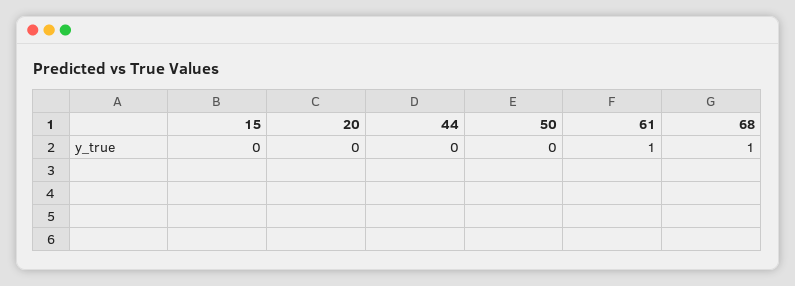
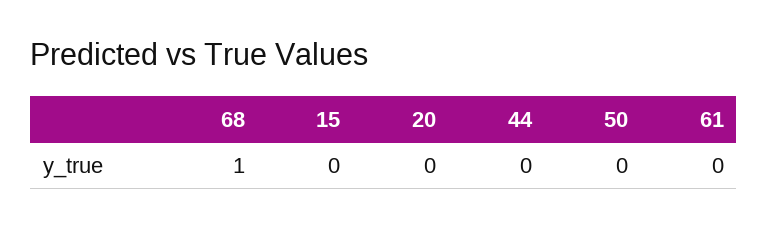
61: 1 -> 0

